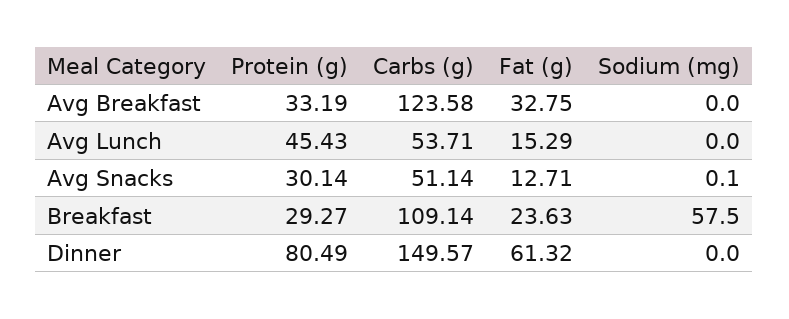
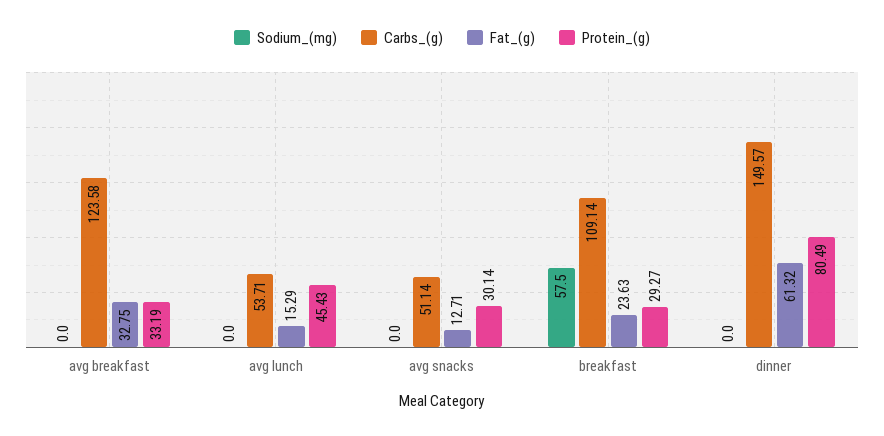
Sodium (mg), Avg Snacks: 0.1 -> 0

